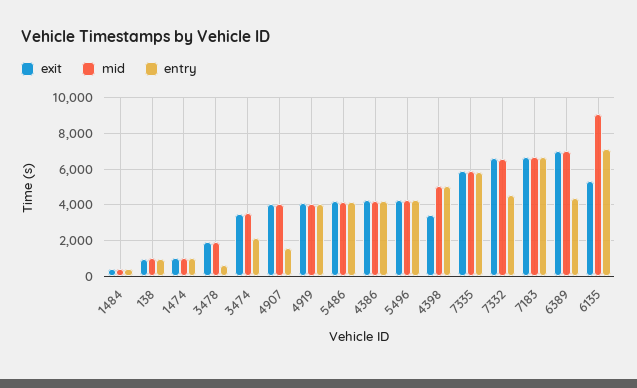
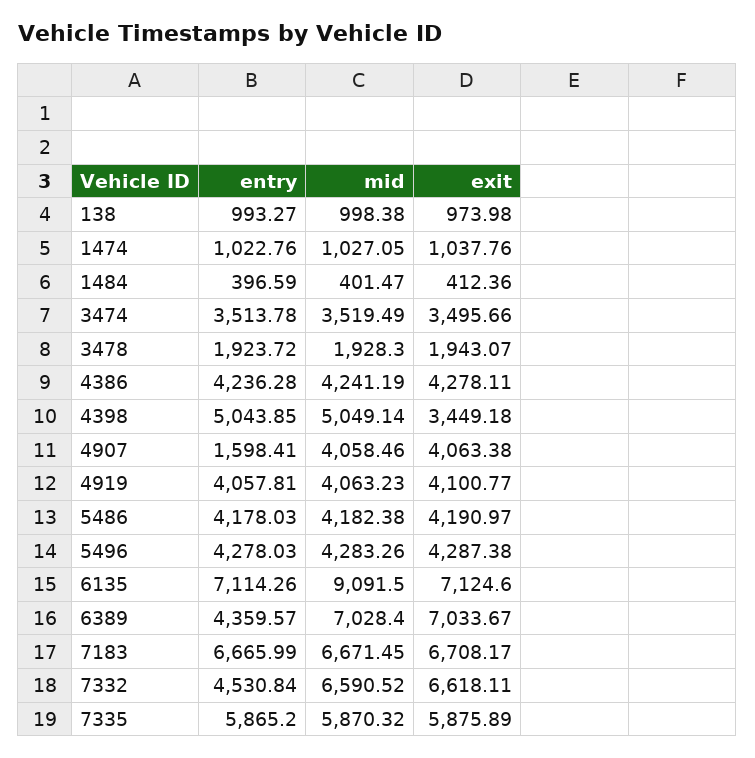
entry, 3478: 500 -> 1923.72
entry, 3474: 2000 -> 3513.78
exit, 6135: 5500 -> 7124.6

